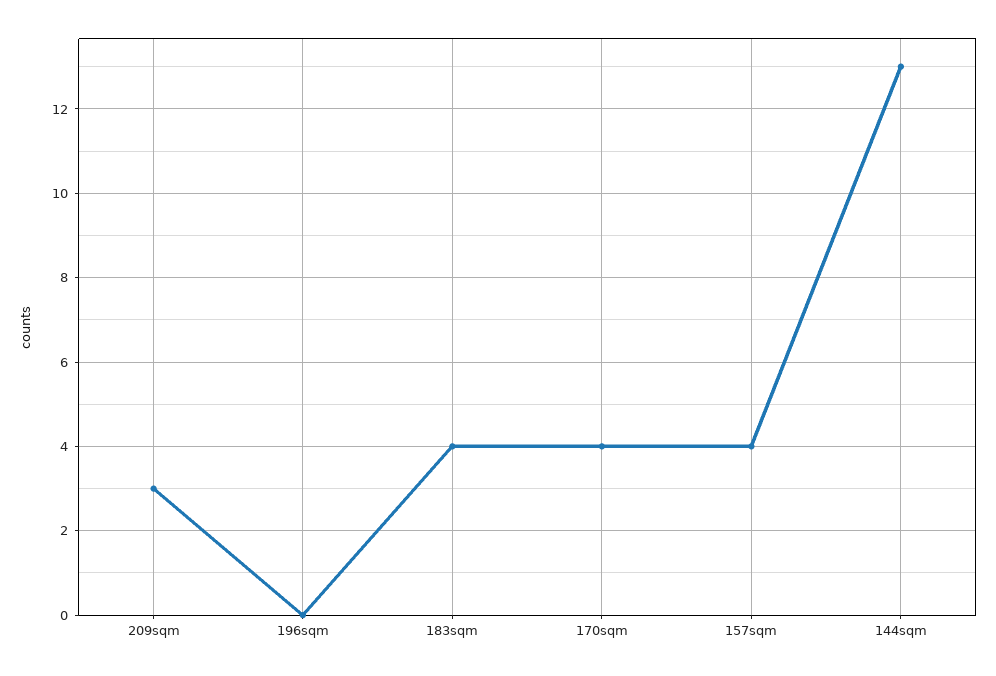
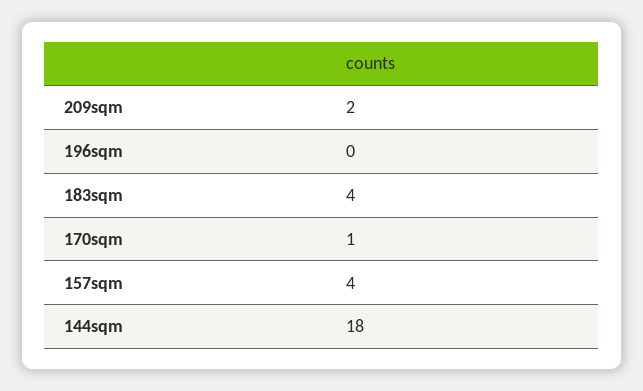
209sqm: 3 -> 2
170sqm: 4 -> 1
144sqm: 13 -> 18

